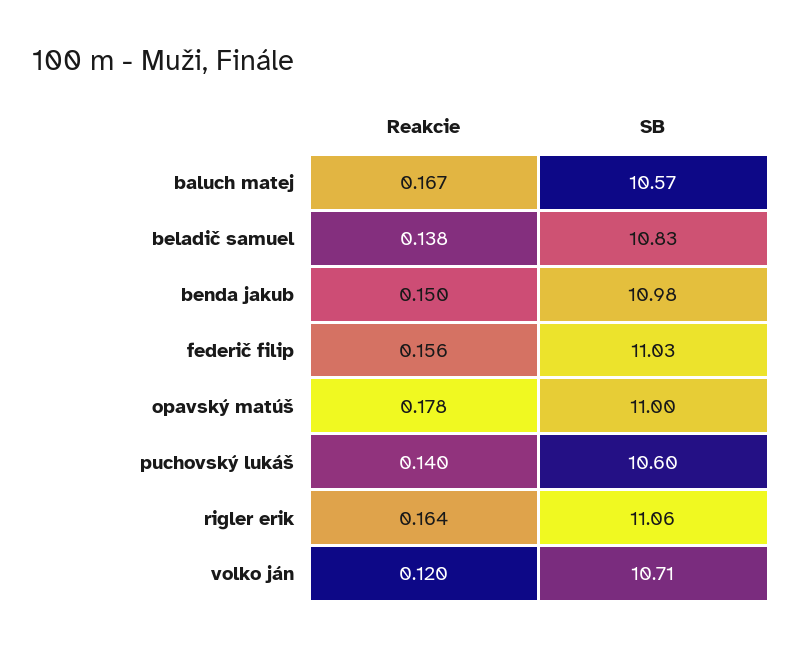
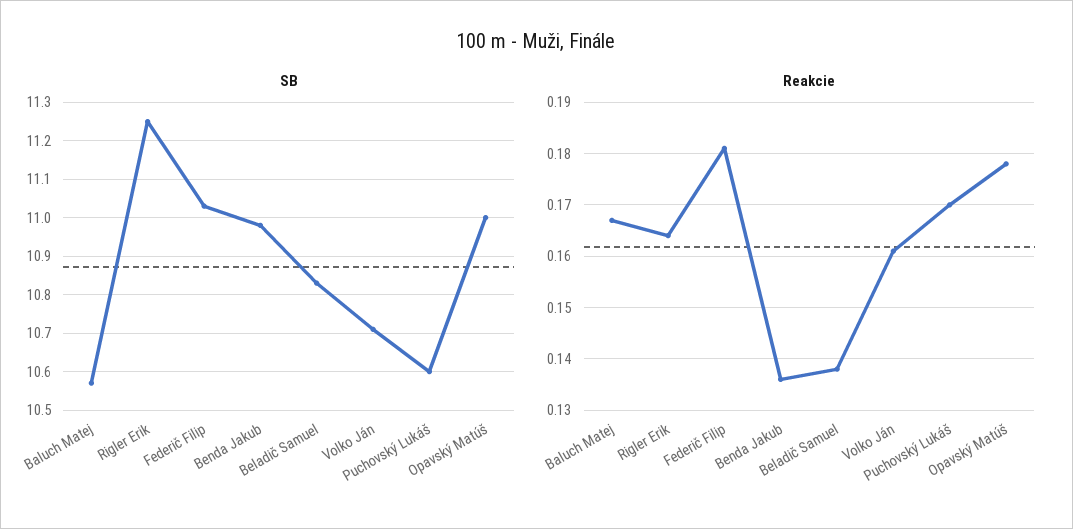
Reakcie, benda jakub: 0.15 -> 0.135
Reakcie, federič filip: 0.156 -> 0.18
Reakcie, puchovský lukáš: 0.14 -> 0.17
SB, rigler erik: 11.06 -> 11.25
Reakcie, volko ján: 0.12 -> 0.16

